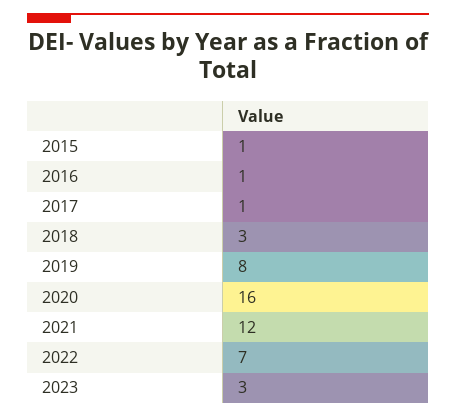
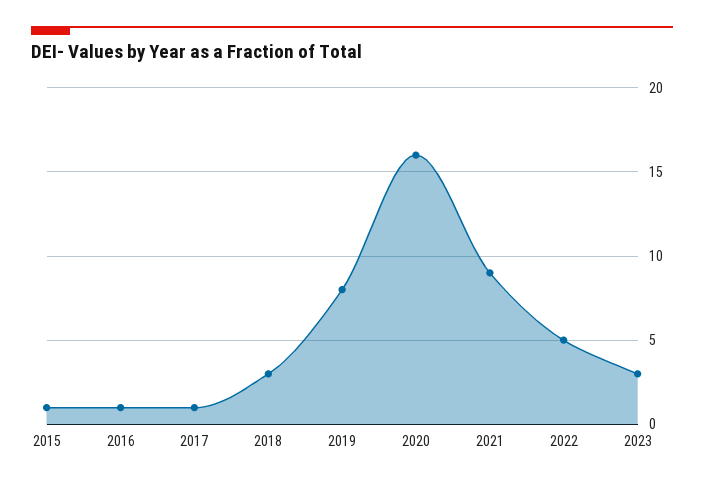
2021: 12 -> 9
2022: 7 -> 5

